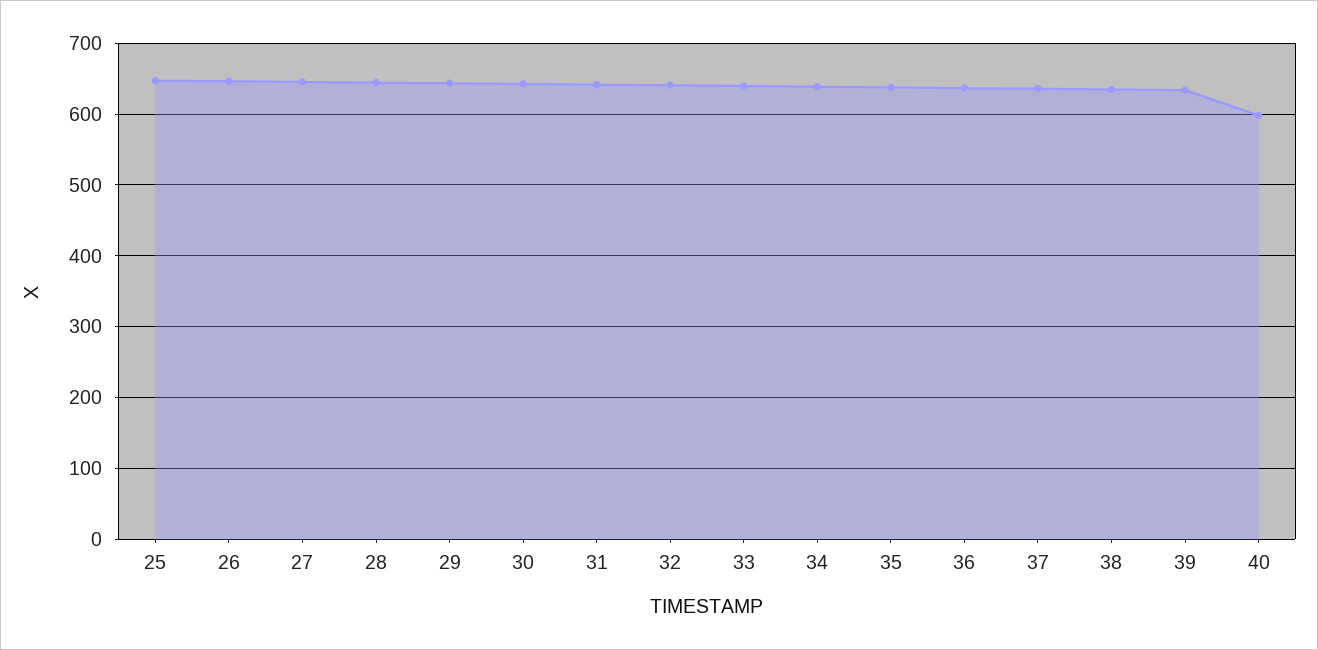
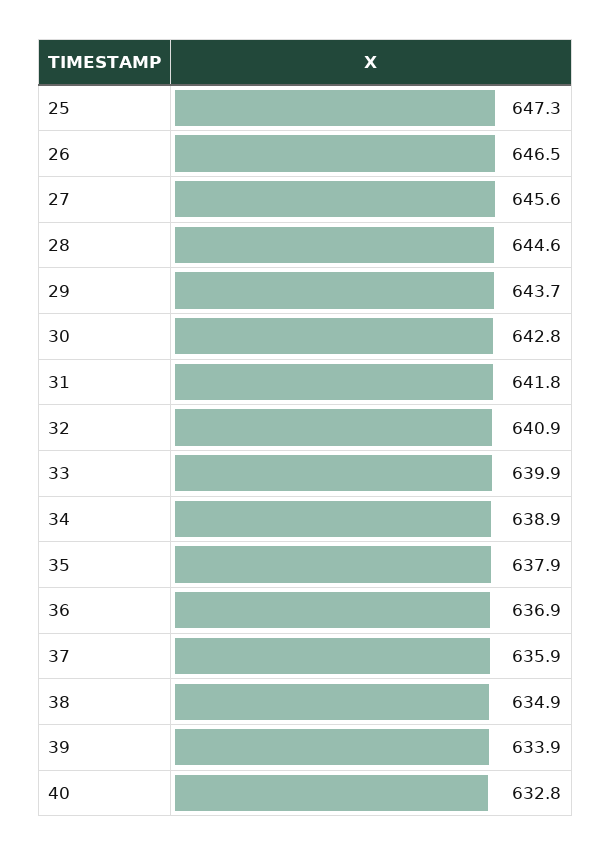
40: 600 -> 632.8

